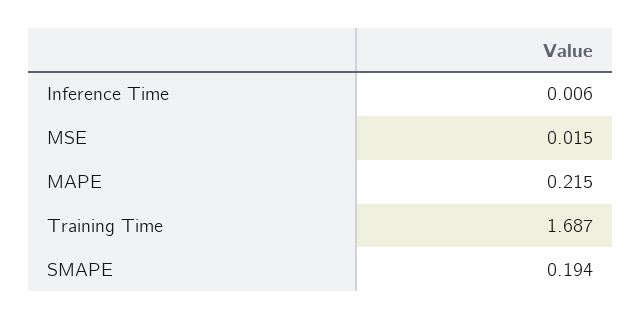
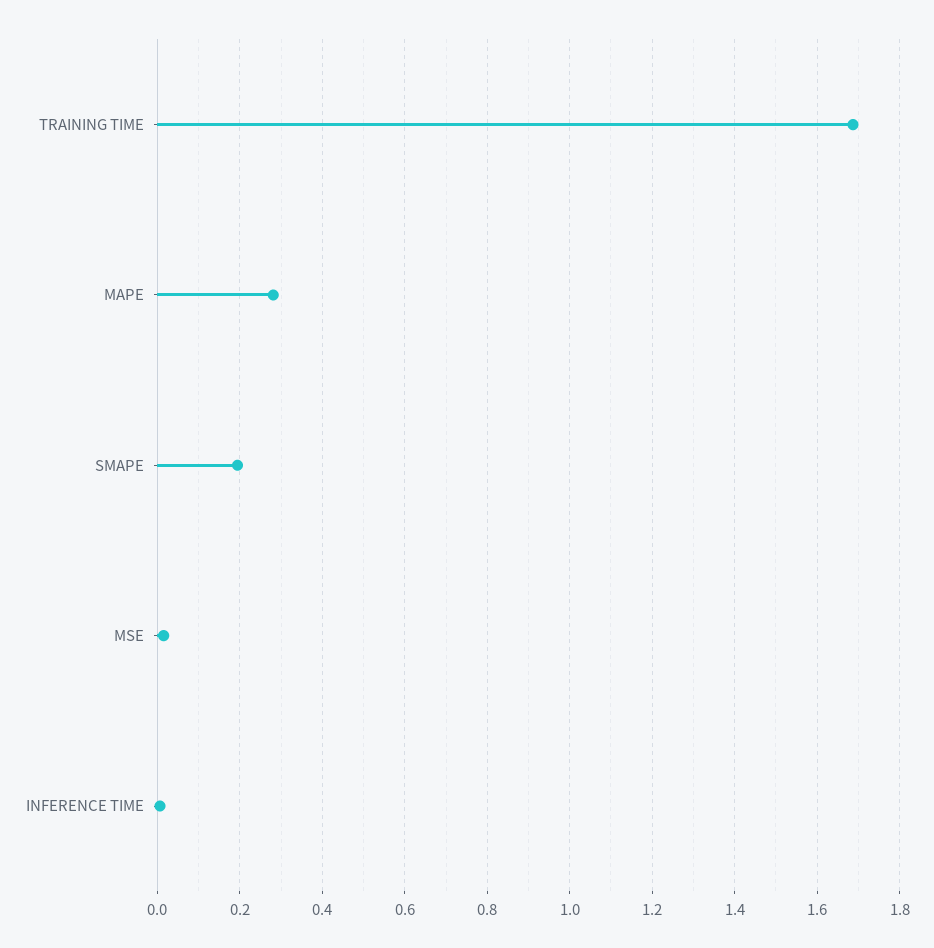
MAPE: 0.215 -> 0.28

